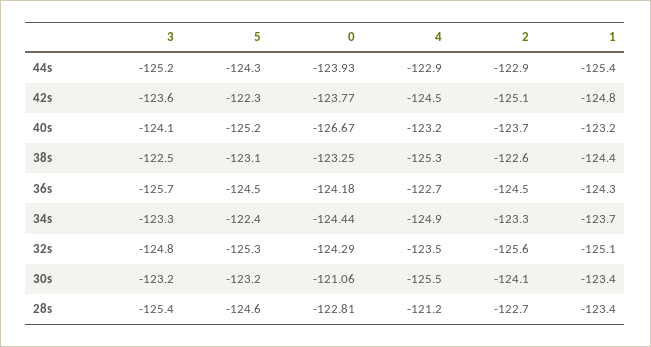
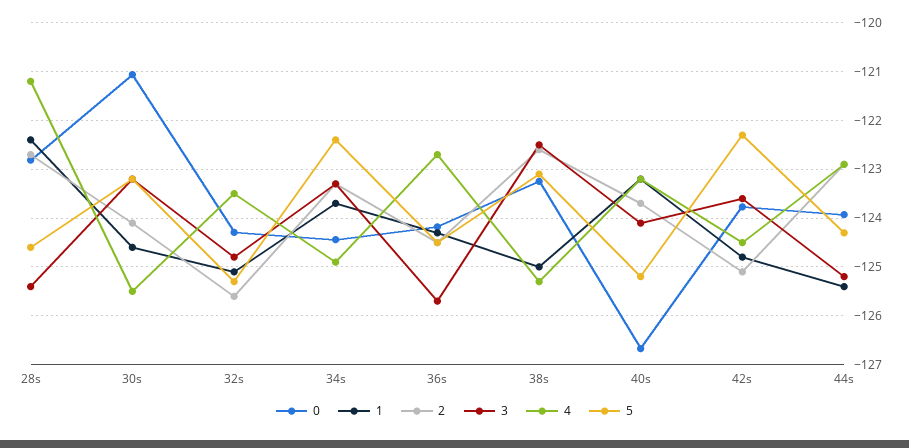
1, 38s: -124.4 -> -125
1, 30s: -123.4 -> -124.6
1, 28s: -123.4 -> -122.4

